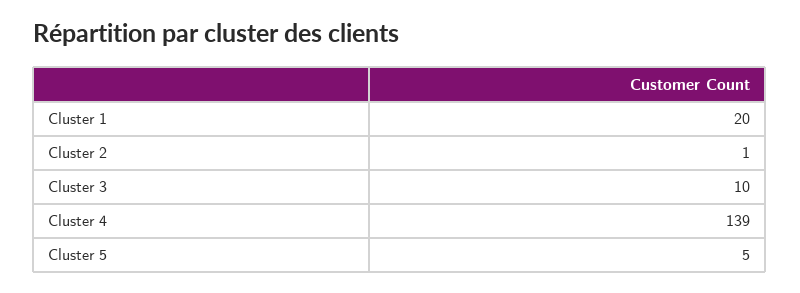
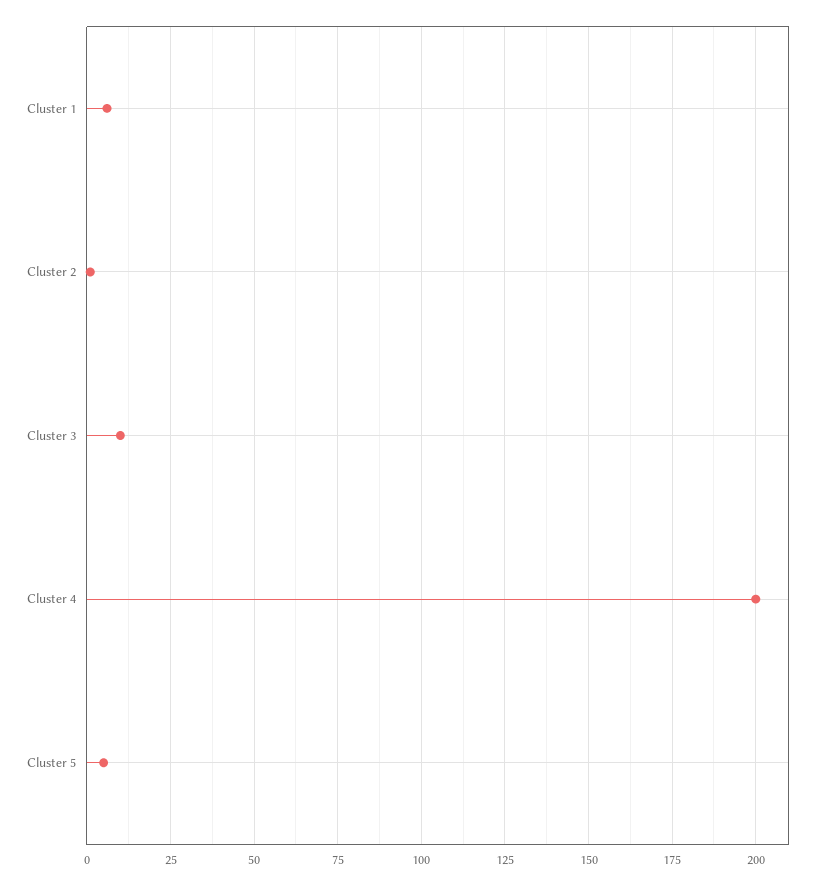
Cluster 1: 20 -> 5
Cluster 4: 139 -> 200

